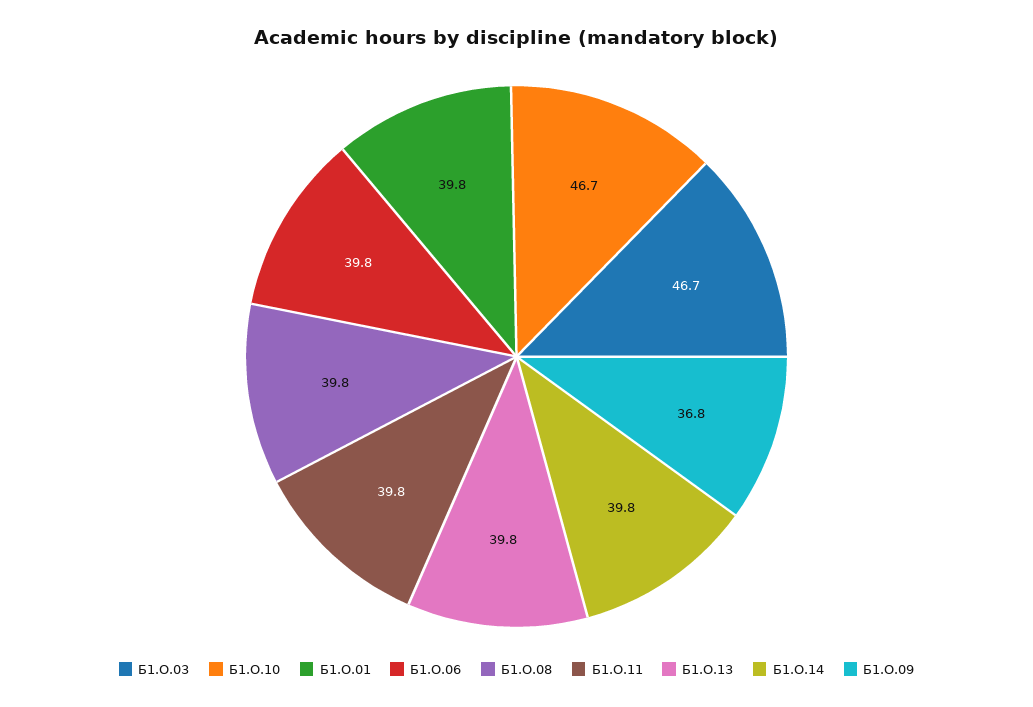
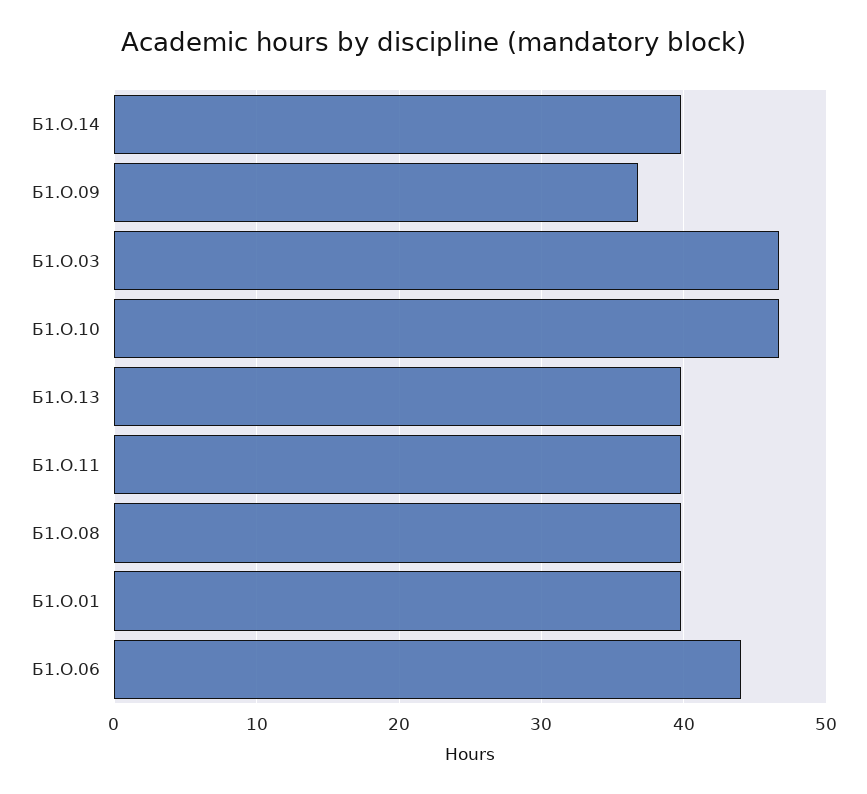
Б1.О.06: 39.8 -> 44

